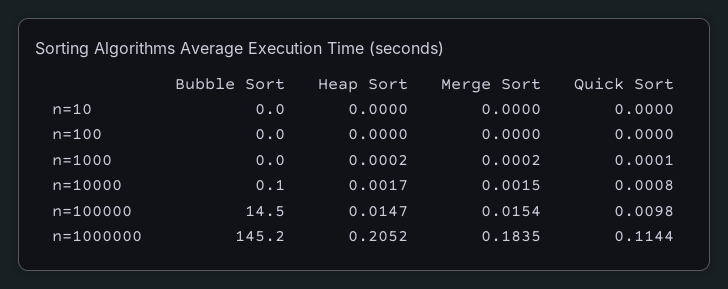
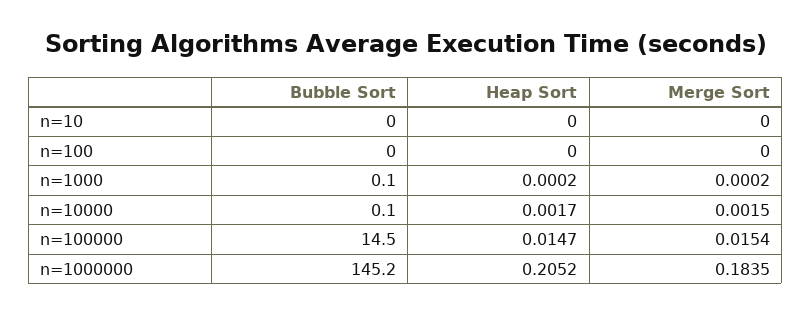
Quick Sort, n=10: 0 -> none
Quick Sort, n=100: 0 -> none
Bubble Sort, n=1000: 0 -> 0.1
Quick Sort, n=1000: 0.0001 -> none
Quick Sort, n=10000: 0.0008 -> none
Quick Sort, n=100000: 0.0098 -> none
Quick Sort, n=1000000: 0.1144 -> none

